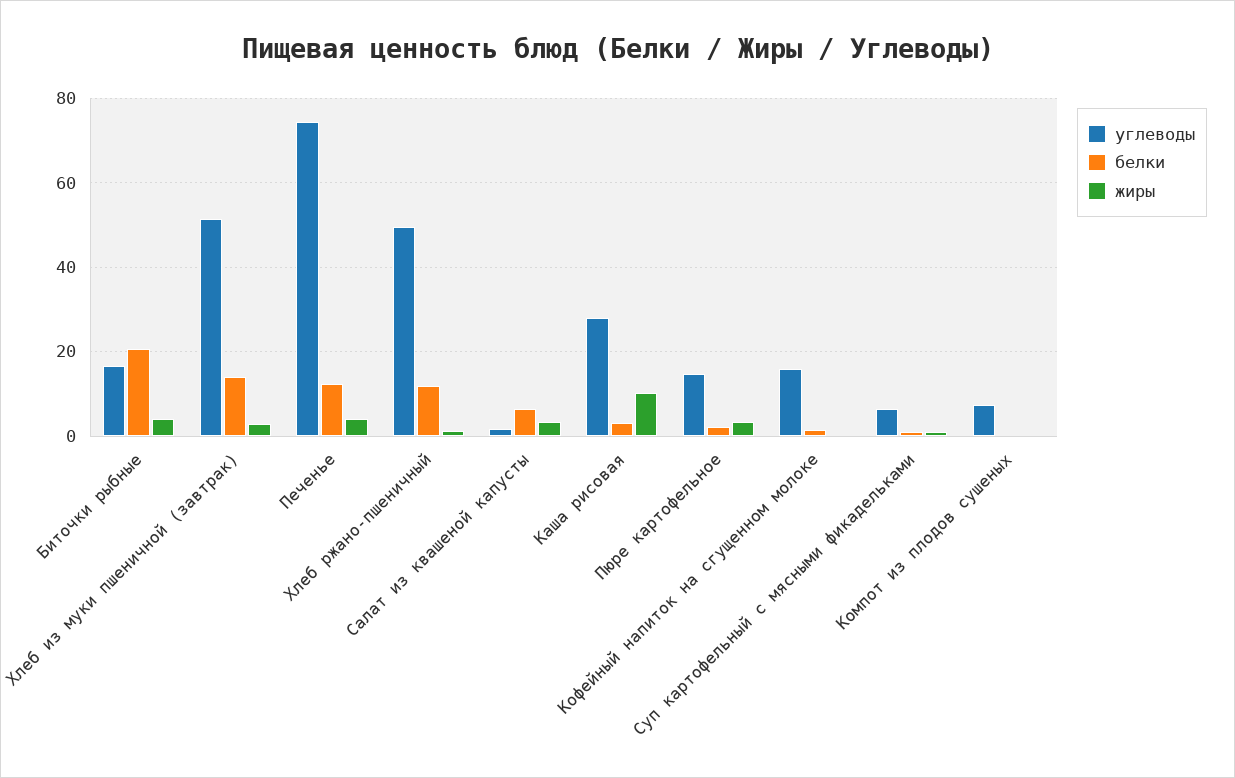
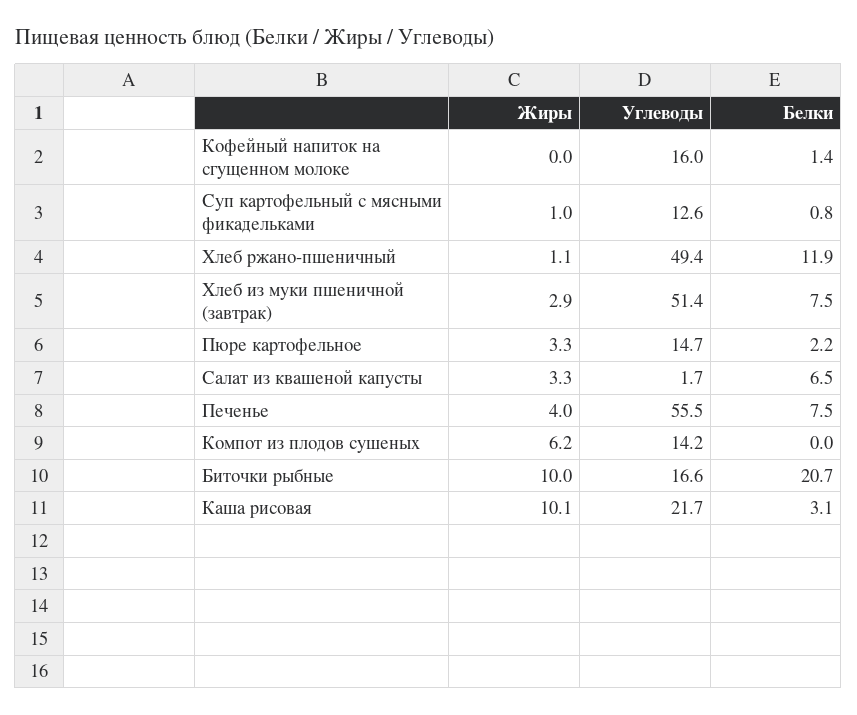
жиры, Биточки рыбные: 4 -> 10
белки, Хлеб из муки пшеничной (завтрак): 14 -> 7.5
углеводы, Печенье: 74 -> 55.5
белки, Печенье: 12 -> 7.5
углеводы, Каша рисовая: 28 -> 21.7
углеводы, Суп картофельный с мясными фикадельками: 6 -> 12.6
углеводы, Компот из плодов сушеных: 8 -> 14.2
жиры, Компот из плодов сушеных: 0 -> 6.2

